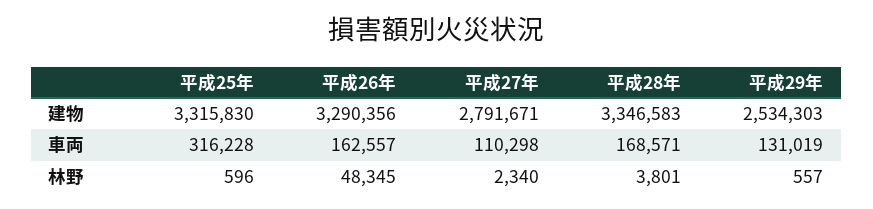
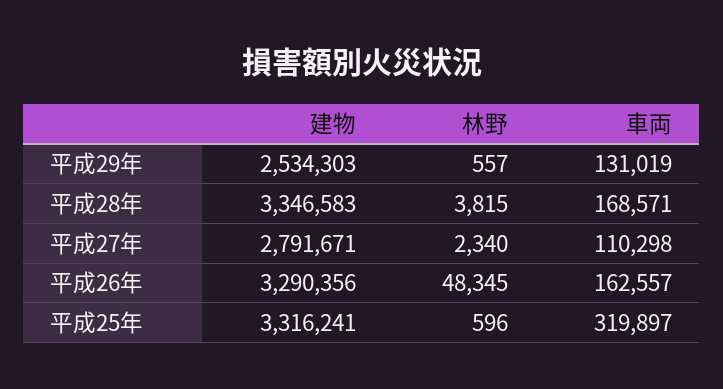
平成25年, 建物: 3315830 -> 3316241
平成25年, 車両: 316228 -> 319897
平成28年, 林野: 3801 -> 3815

